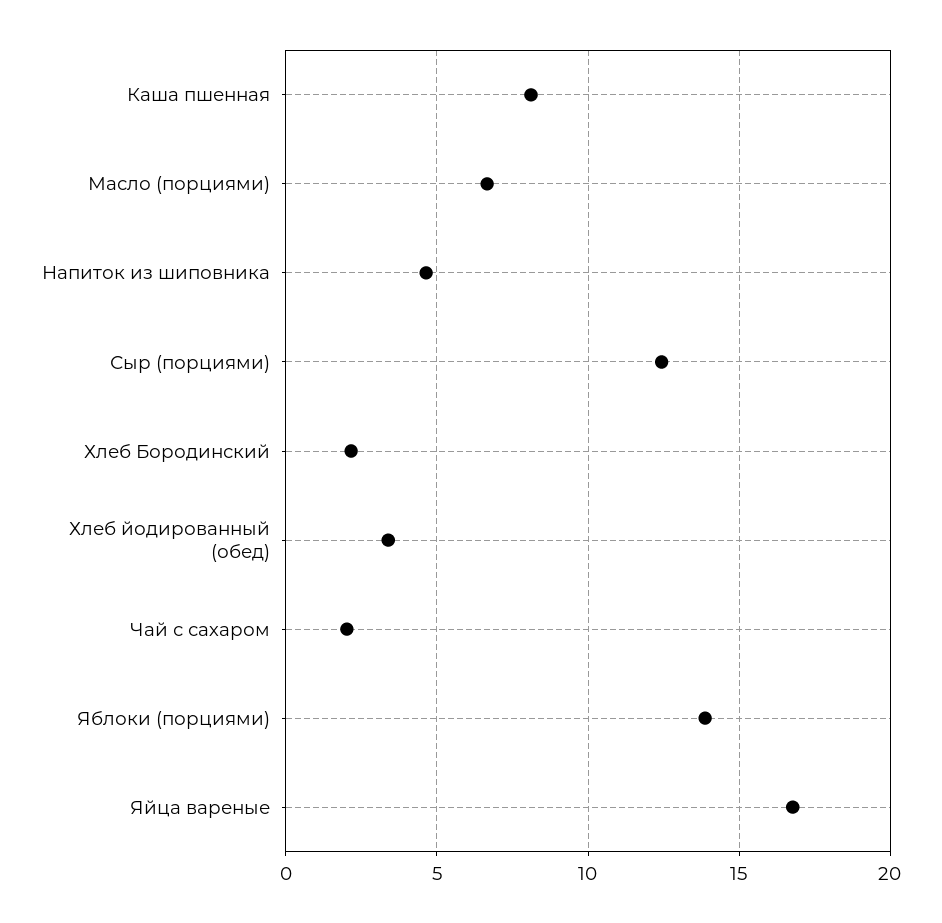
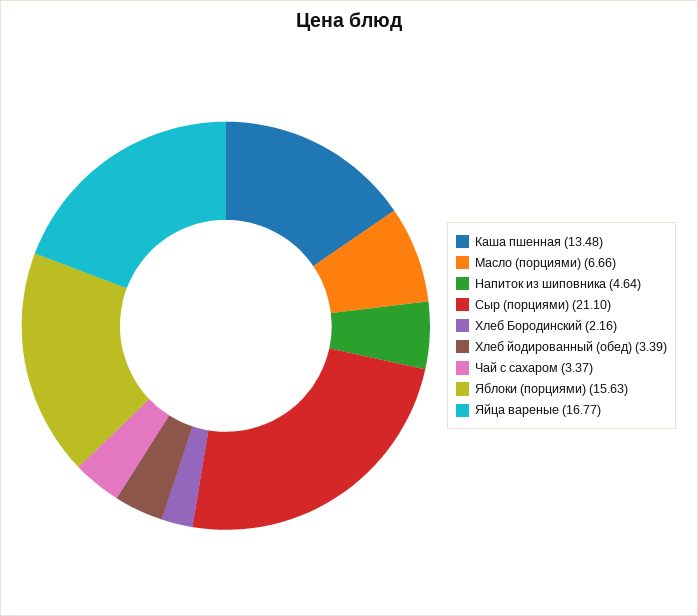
Каша пшенная: 8 -> 13.48
Сыр (порциями): 12.5 -> 21.1
Чай с сахаром: 2 -> 3.37
Яблоки (порциями): 14 -> 15.63

